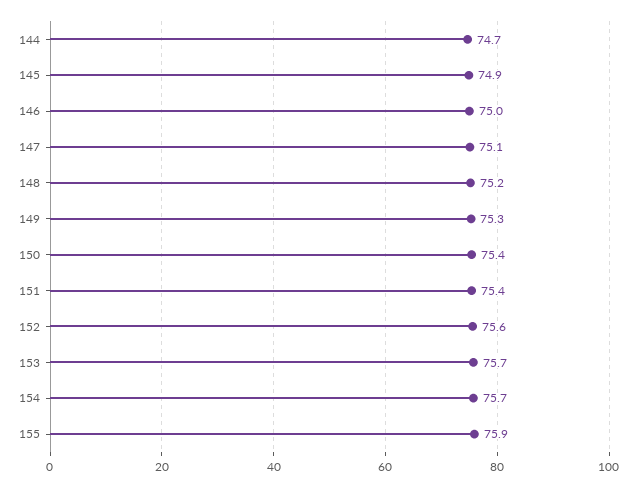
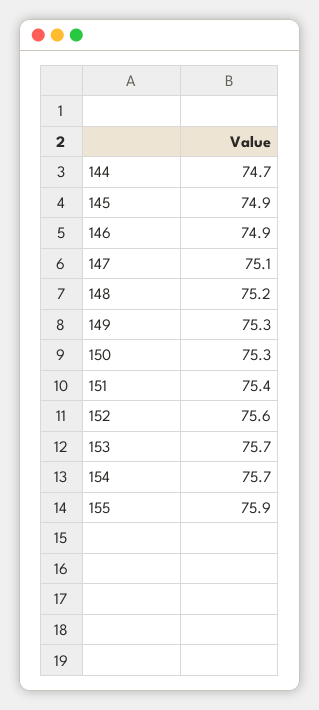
146: 75 -> 74.9
150: 75.4 -> 75.3

